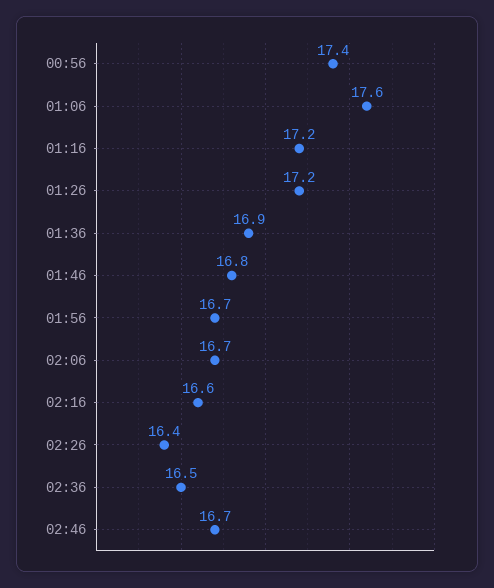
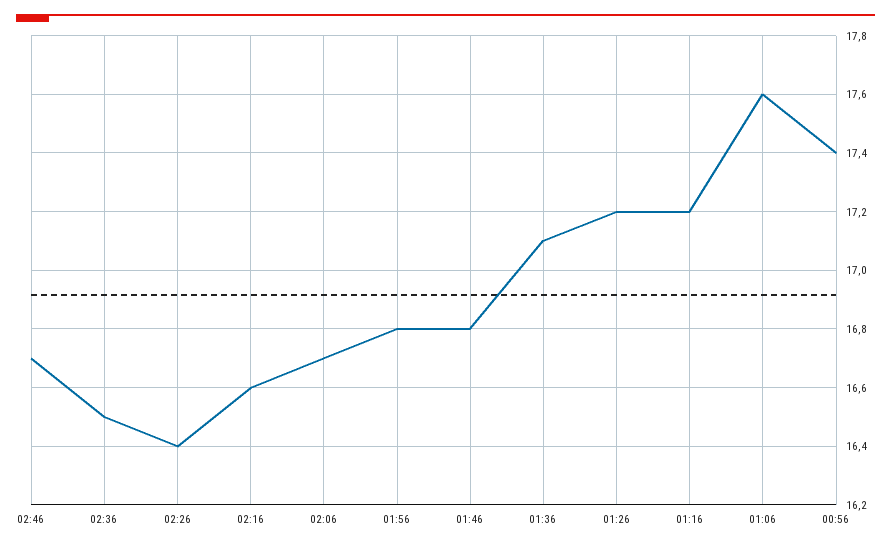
01:36: 16.9 -> 17.1
01:56: 16.7 -> 16.8

